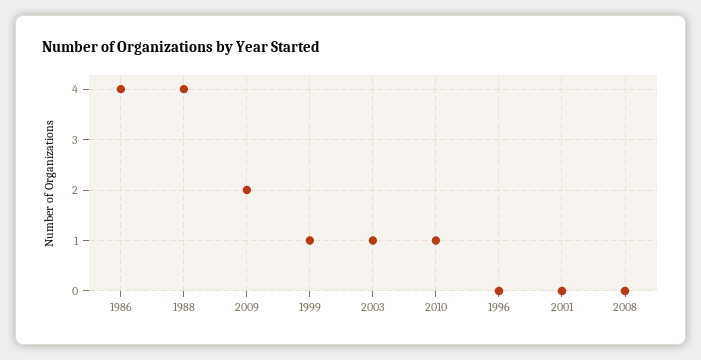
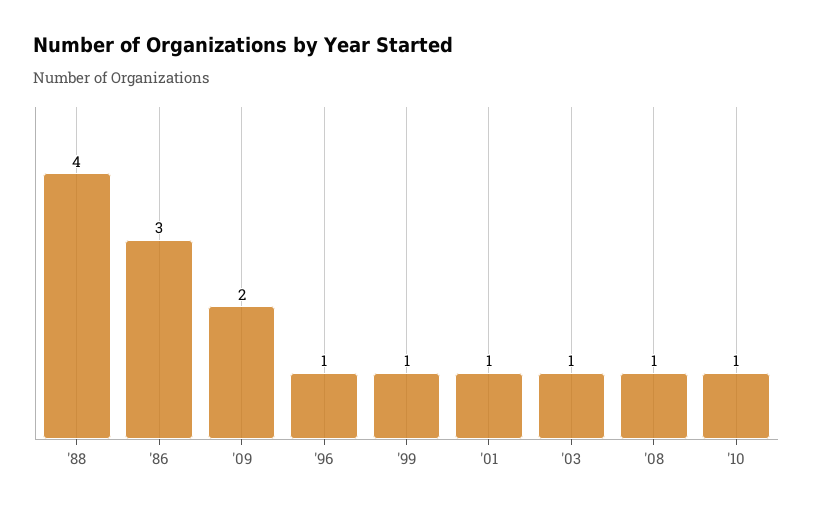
1986: 4 -> 3
1996: 0 -> 1
2001: 0 -> 1
2008: 0 -> 1

